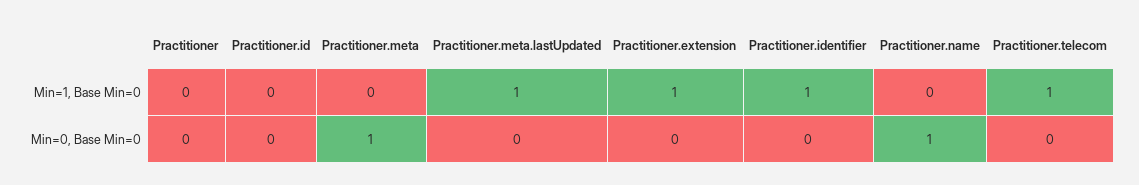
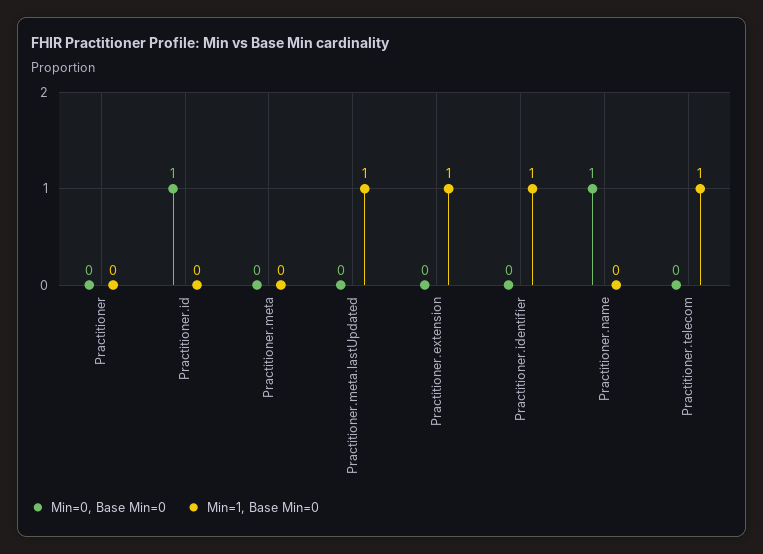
Min=0, Base Min=0, Practitioner.id: 0 -> 1
Min=0, Base Min=0, Practitioner.meta: 1 -> 0

